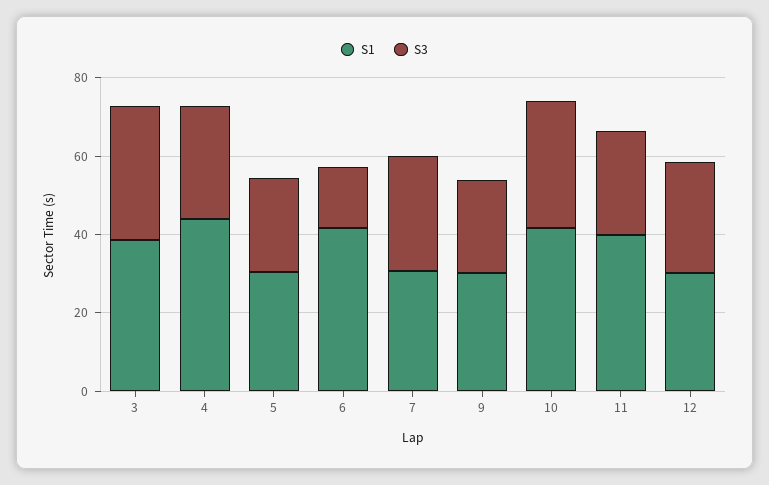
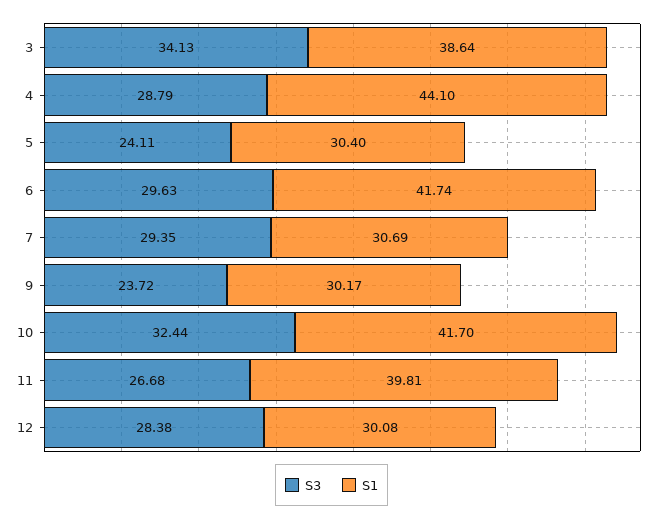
S3, 6: 15 -> 29.63

